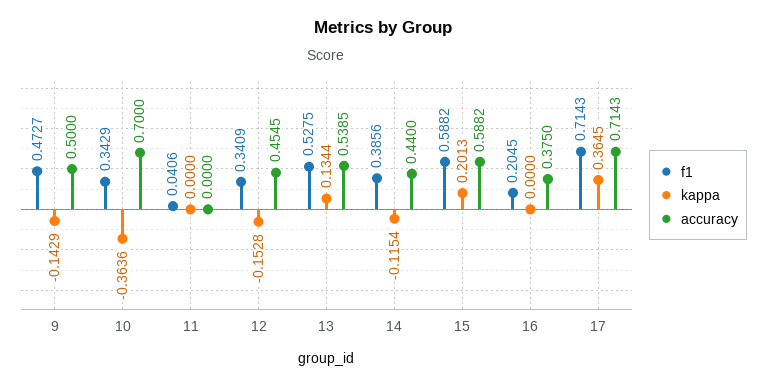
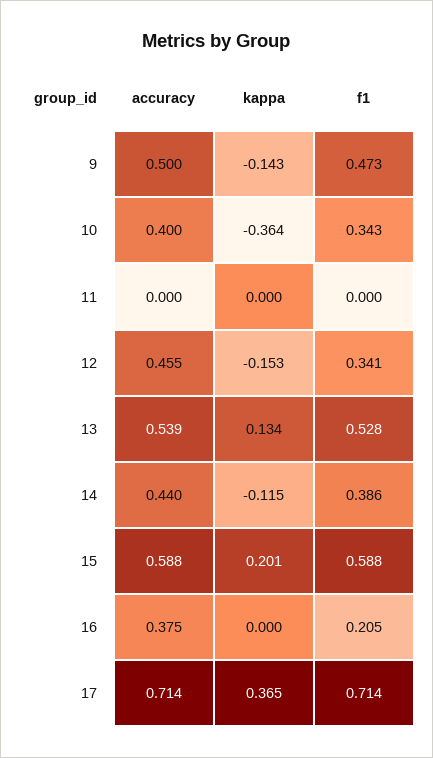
accuracy, 10: 0.7 -> 0.4
f1, 11: 0.0406 -> 0

